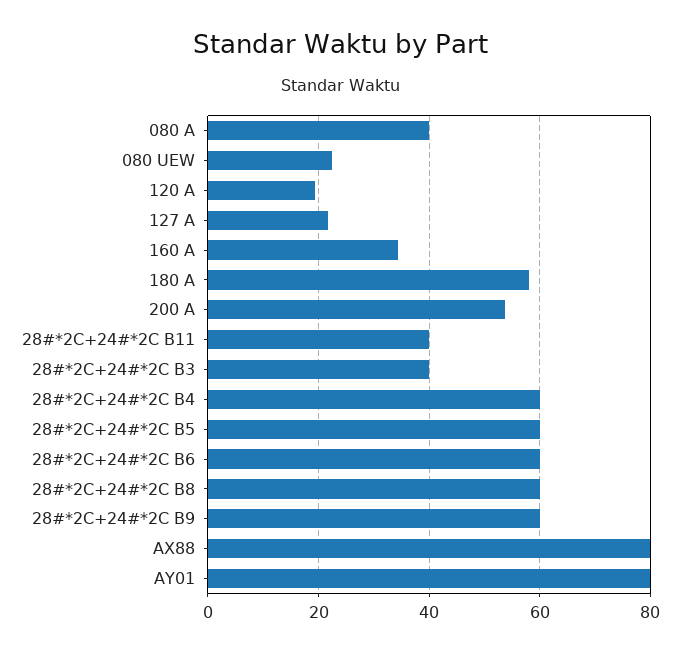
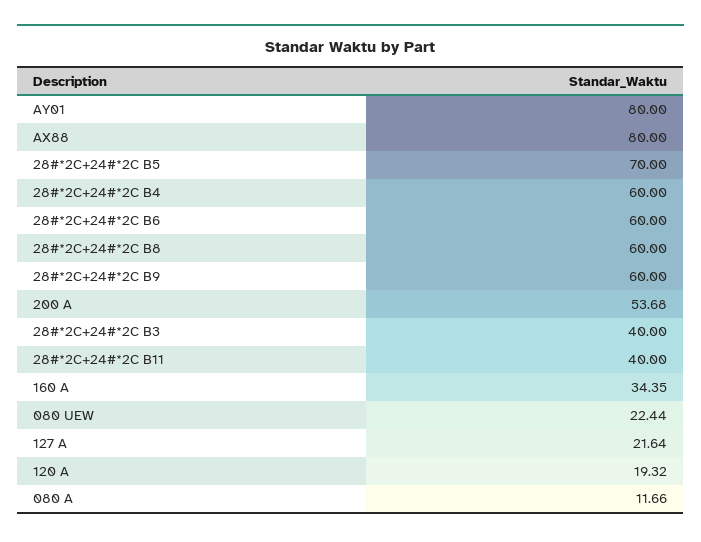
080 A: 40 -> 11.66
180 A: 58 -> none
28#*2C+24#*2C B5: 60 -> 70

